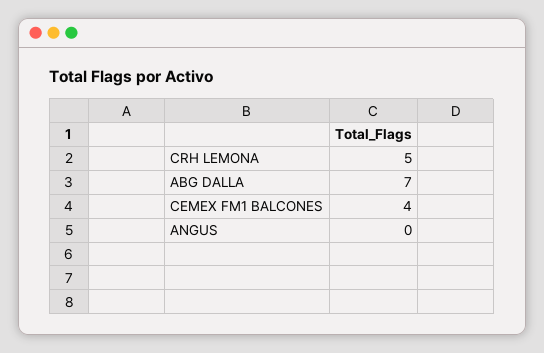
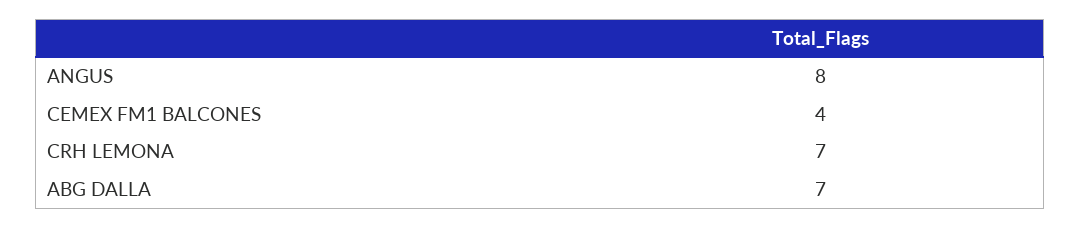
CRH LEMONA: 5 -> 7
ANGUS: 0 -> 8

